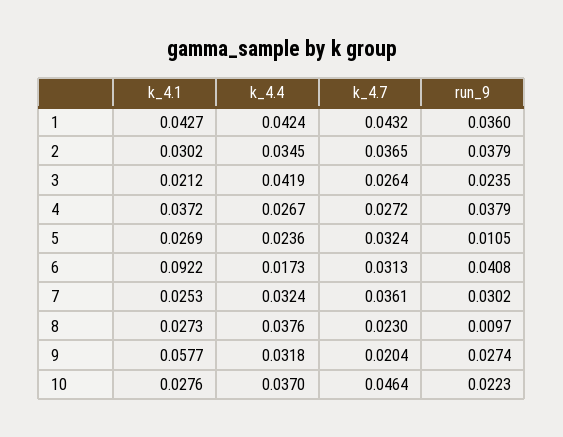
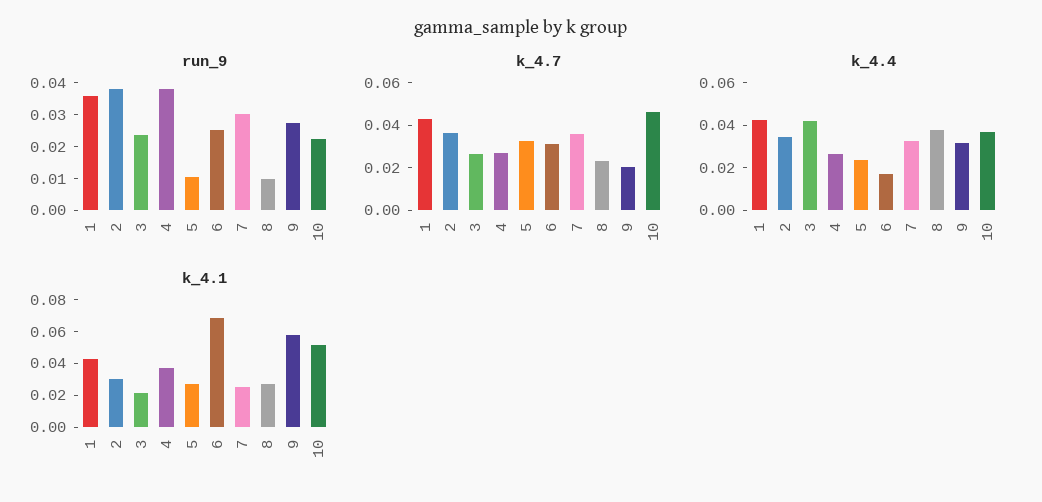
k_4.1, 6: 0.0922 -> 0.07
run_9, 6: 0.0408 -> 0.025
k_4.1, 10: 0.0276 -> 0.05

